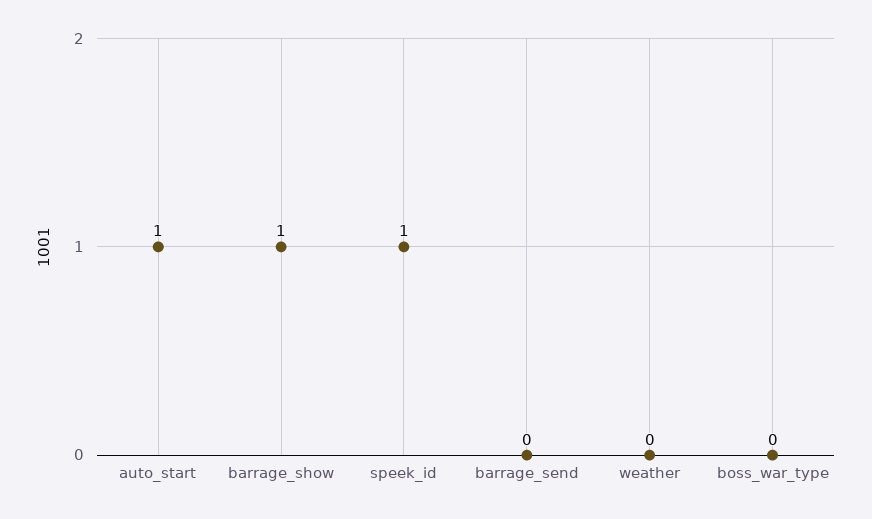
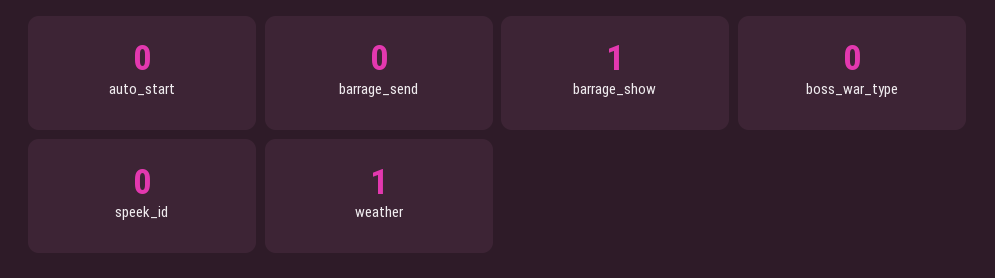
auto_start: 1 -> 0
speek_id: 1 -> 0
weather: 0 -> 1

